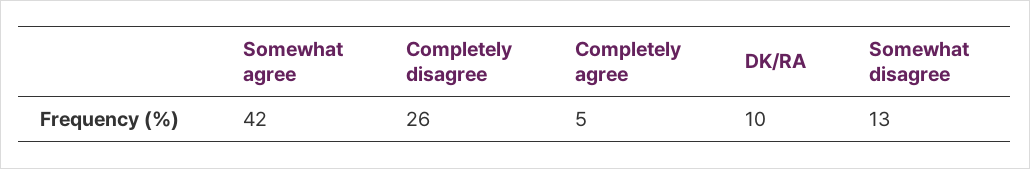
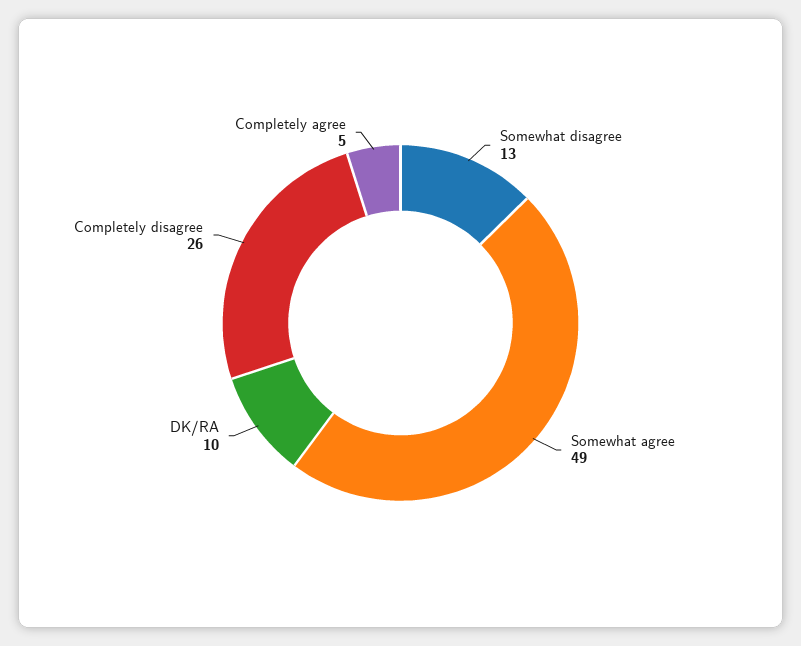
Somewhat agree: 42 -> 49

